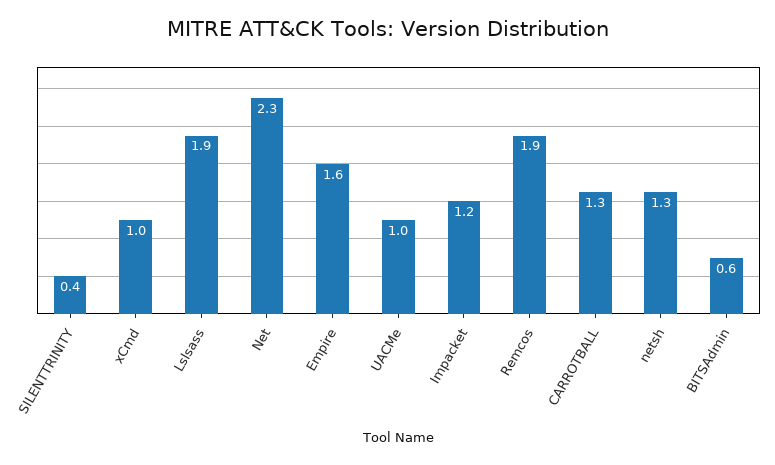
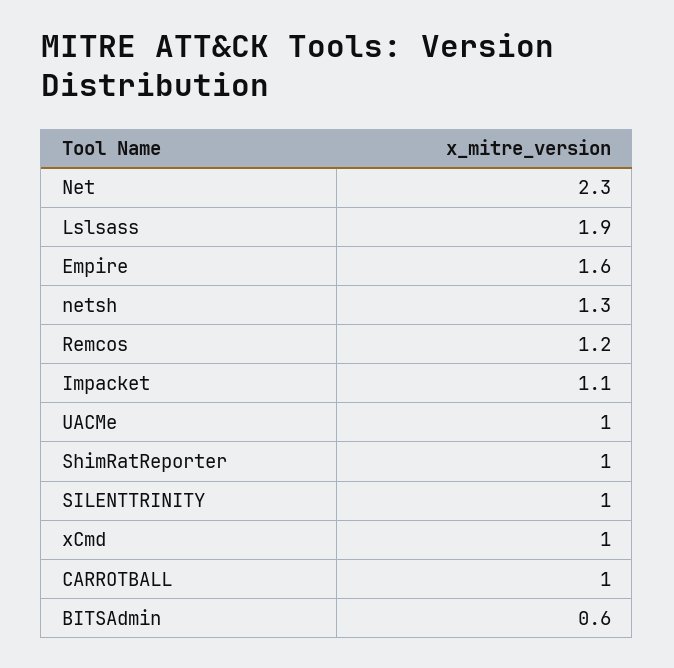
SILENTTRINITY: 0.4 -> 1
Impacket: 1.2 -> 1.1
Remcos: 1.9 -> 1.2
CARROTBALL: 1.3 -> 1
ShimRatReporter: none -> 1

